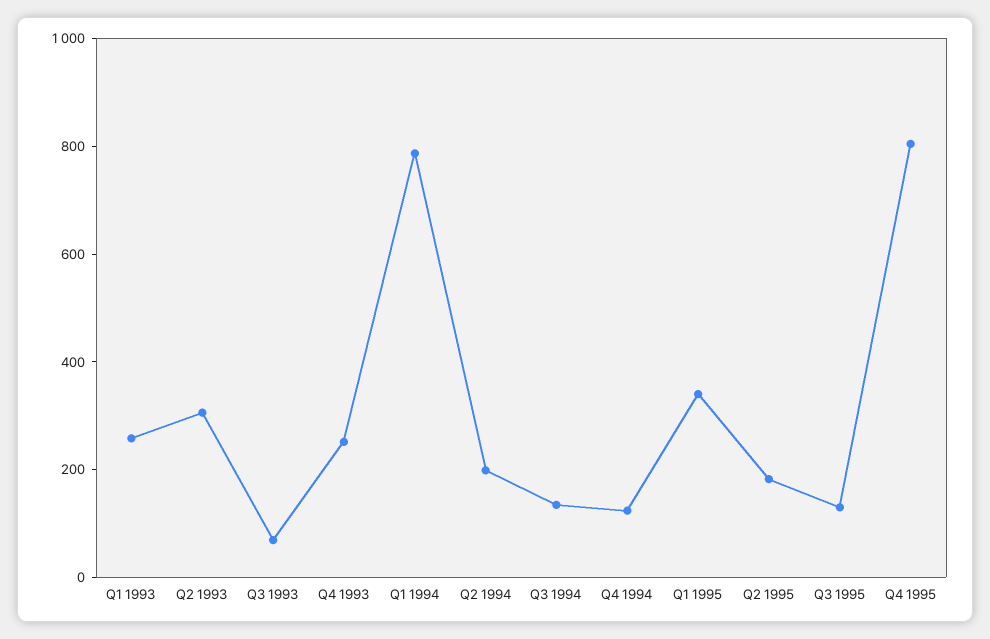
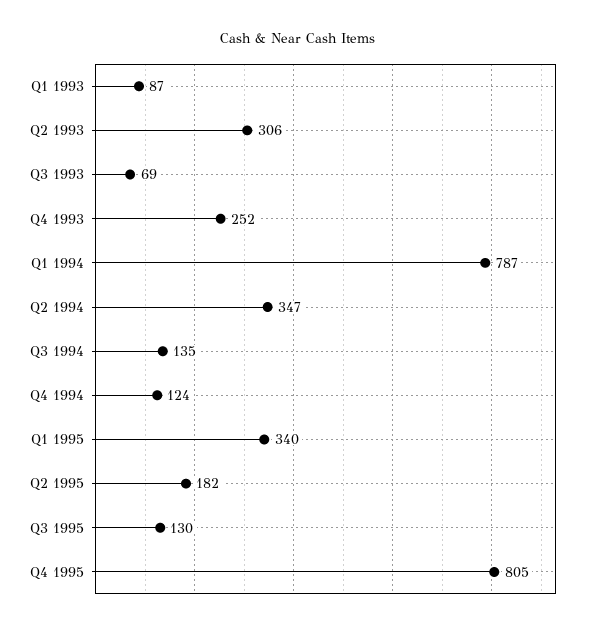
Q1 1993: 250 -> 87
Q2 1994: 200 -> 347

